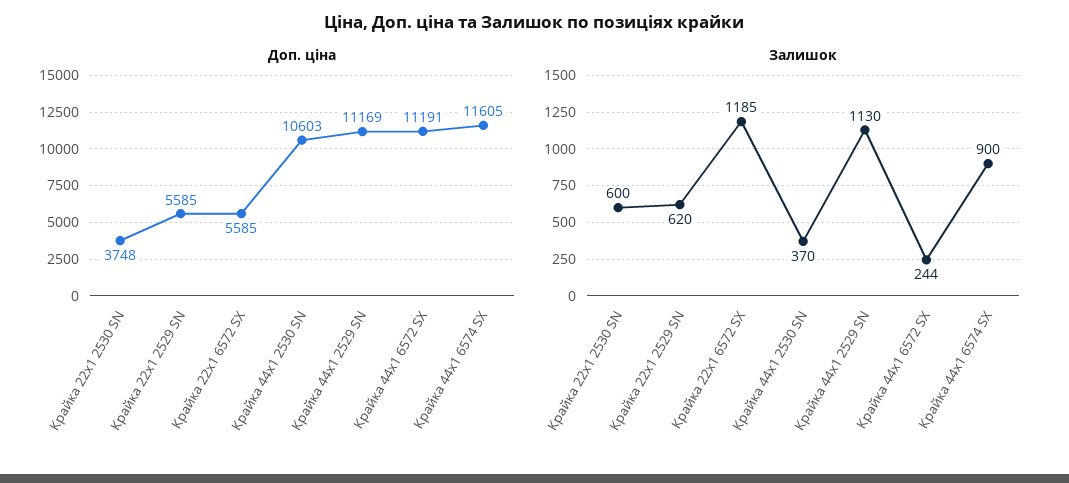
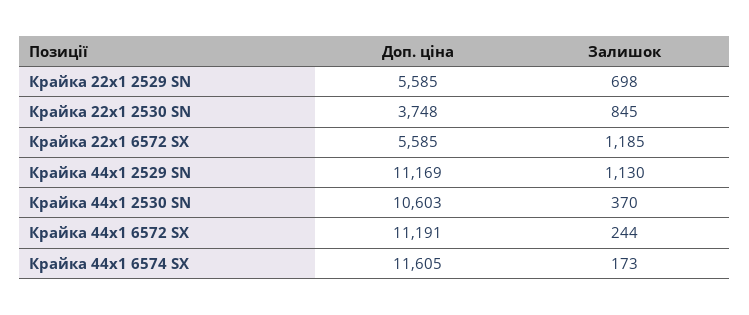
Залишок, Крайка 22x1 2530 SN: 600 -> 845
Залишок, Крайка 22x1 2529 SN: 620 -> 698
Залишок, Крайка 44x1 6574 SX: 900 -> 173

